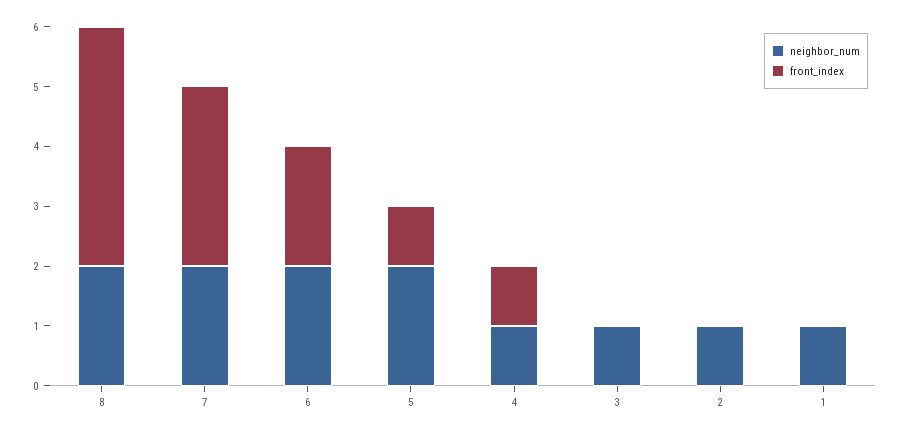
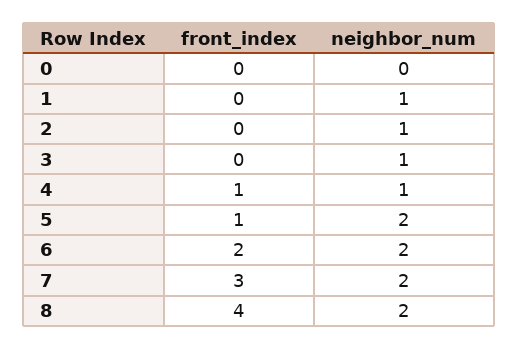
front_index, 0: none -> 0
neighbor_num, 0: none -> 0

